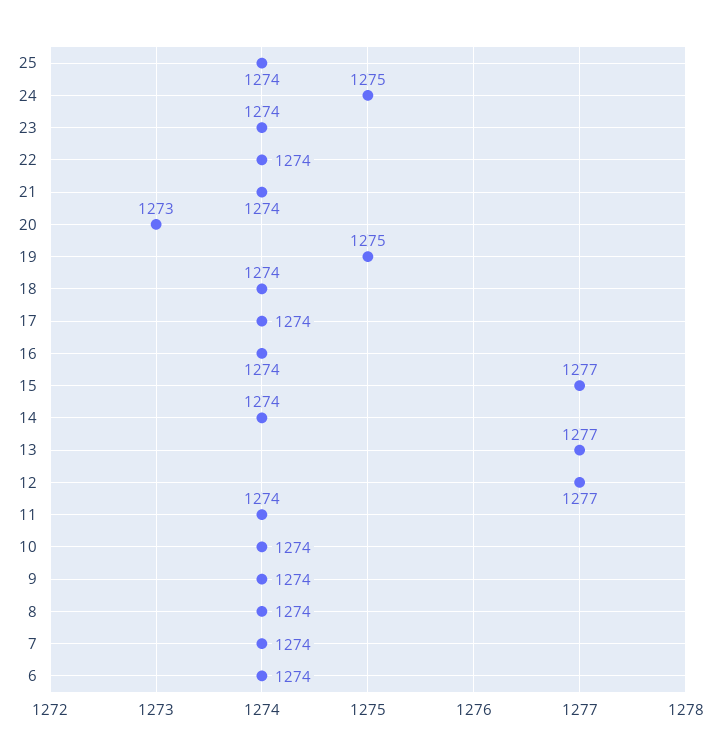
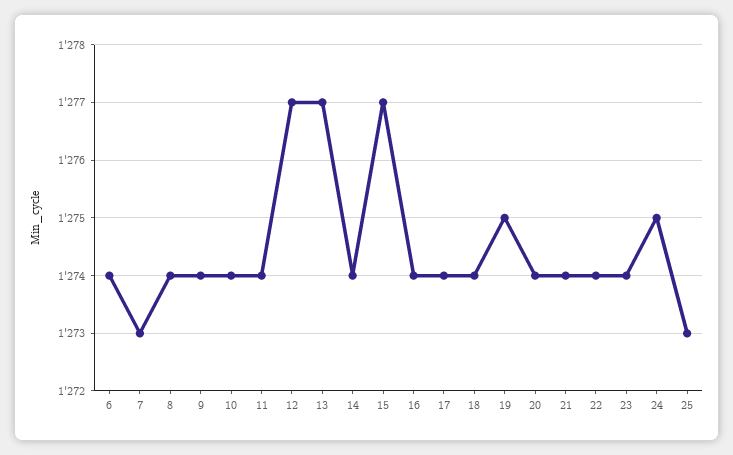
25: 1274 -> 1273
20: 1273 -> 1274
7: 1274 -> 1273

